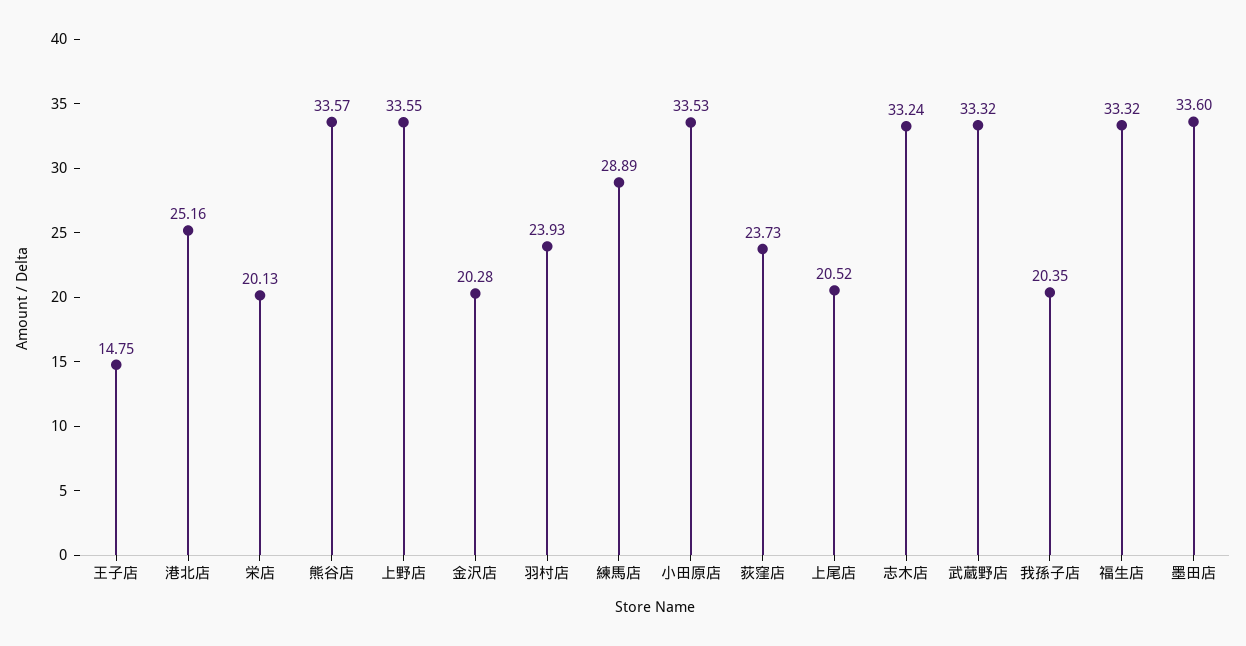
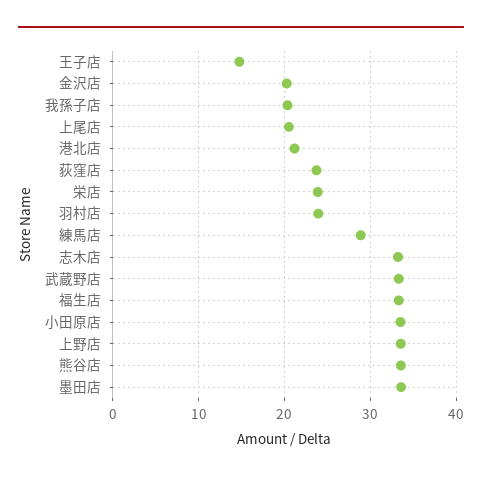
港北店: 25.16 -> 21
栄店: 20.13 -> 24

